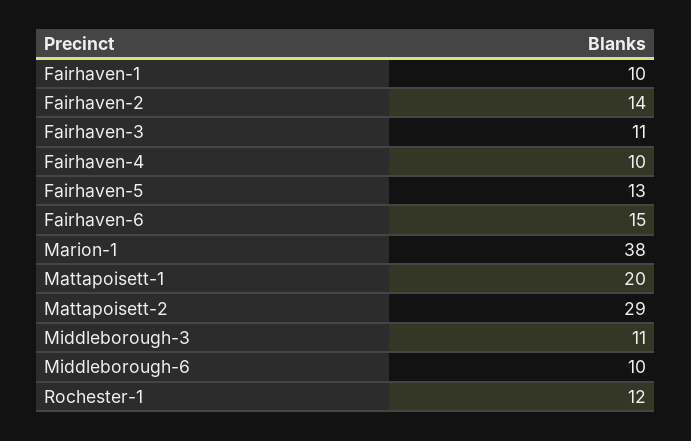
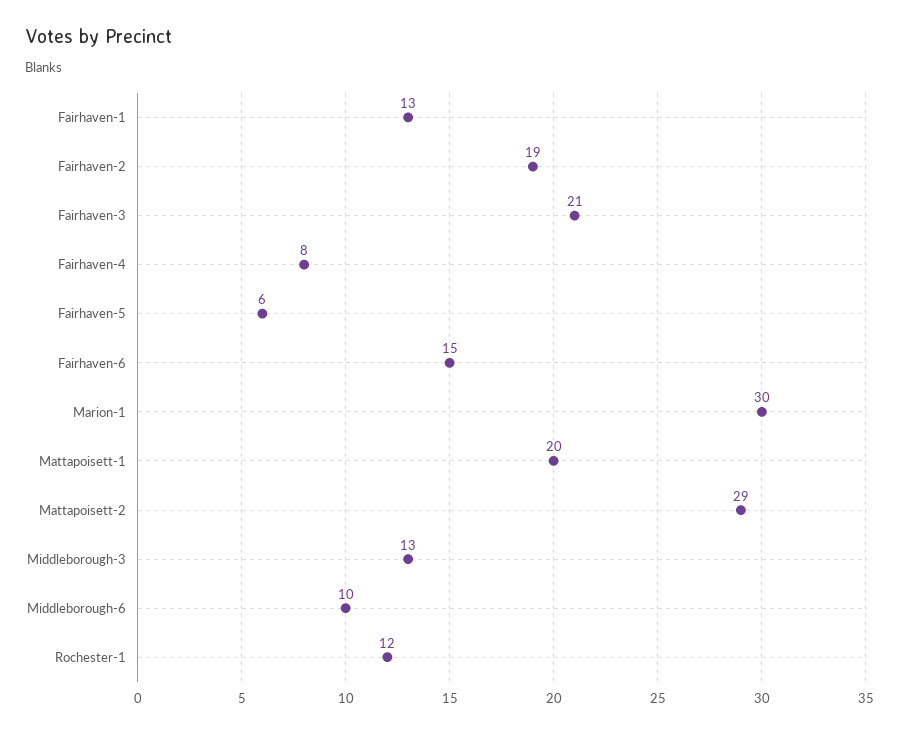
Fairhaven-1: 10 -> 13
Fairhaven-2: 14 -> 19
Fairhaven-3: 11 -> 21
Fairhaven-4: 10 -> 8
Fairhaven-5: 13 -> 6
Marion-1: 38 -> 30
Middleborough-3: 11 -> 13

